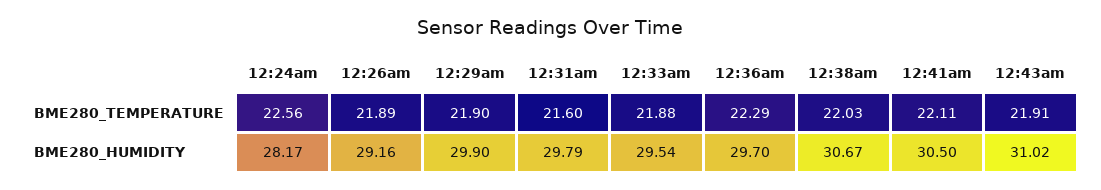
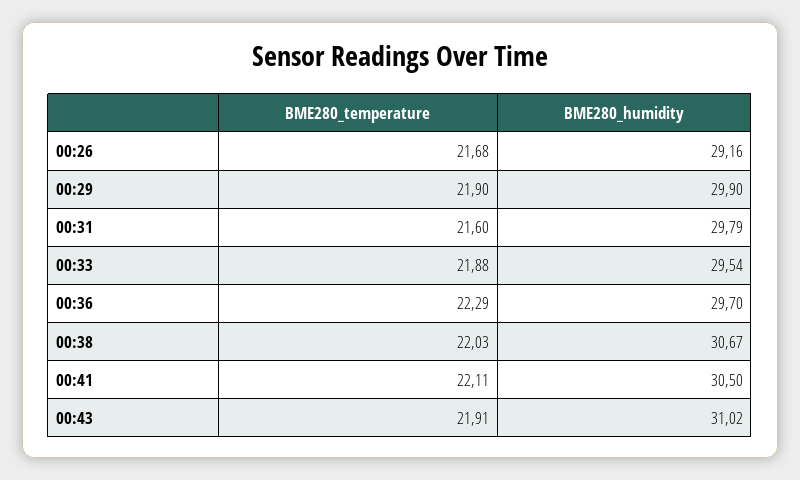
12:24am, BME280_TEMPERATURE: 22.56 -> none
12:26am, BME280_TEMPERATURE: 21.89 -> 21.68
12:24am, BME280_HUMIDITY: 28.17 -> none

